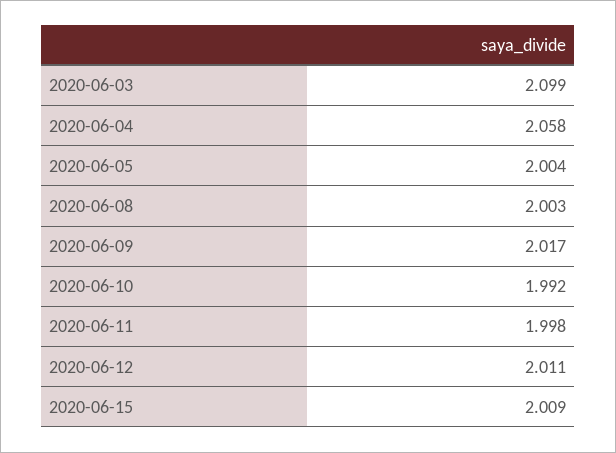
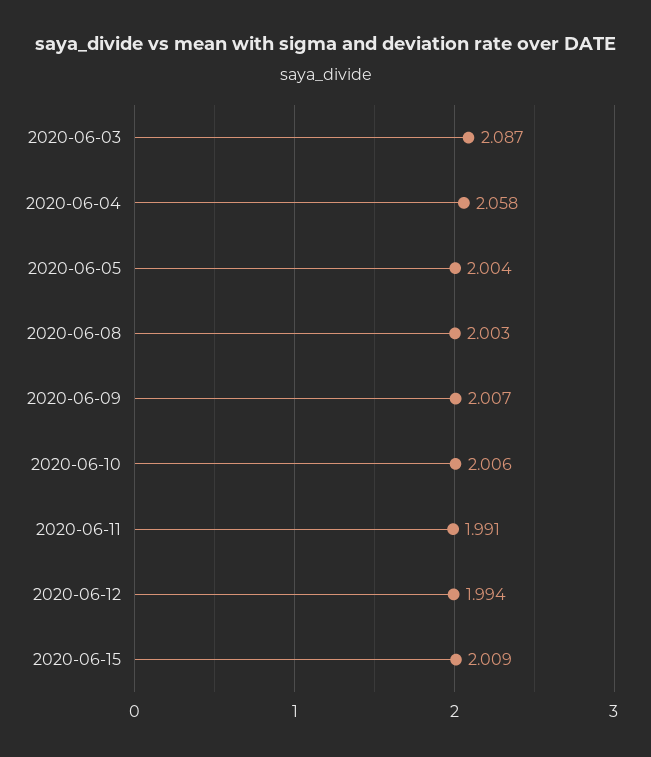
2020-06-03: 2.099 -> 2.087
2020-06-09: 2.017 -> 2.007
2020-06-10: 1.992 -> 2.006
2020-06-11: 1.998 -> 1.991
2020-06-12: 2.011 -> 1.994

